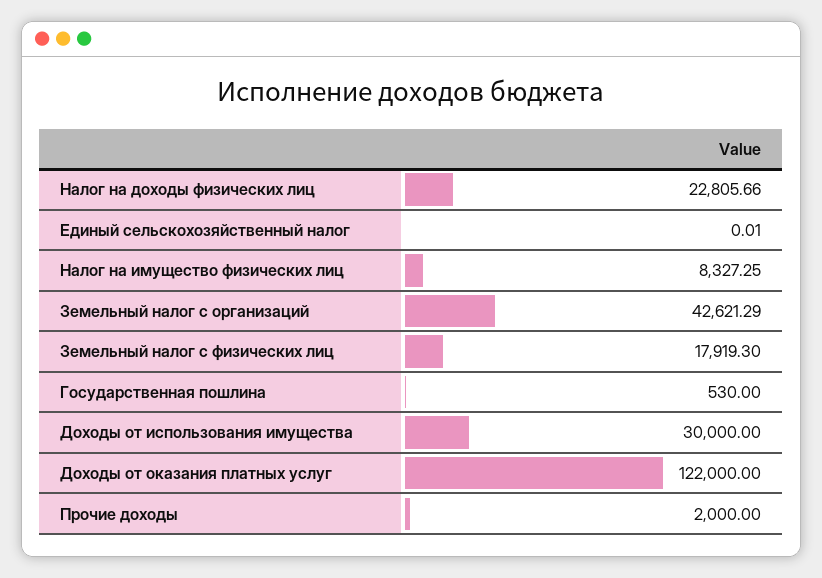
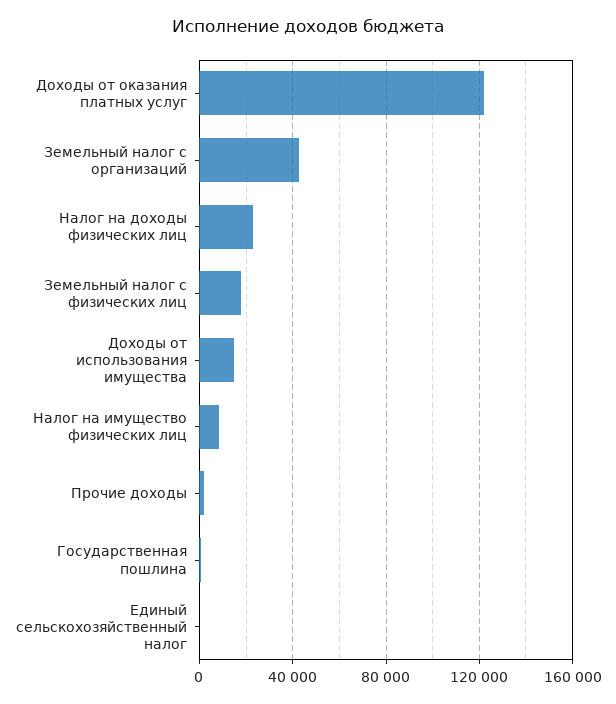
Доходы от использования имущества: 30000 -> 15000

